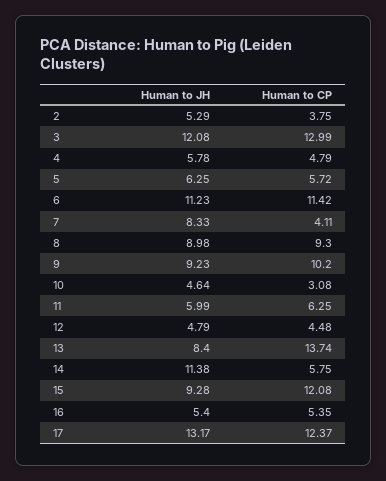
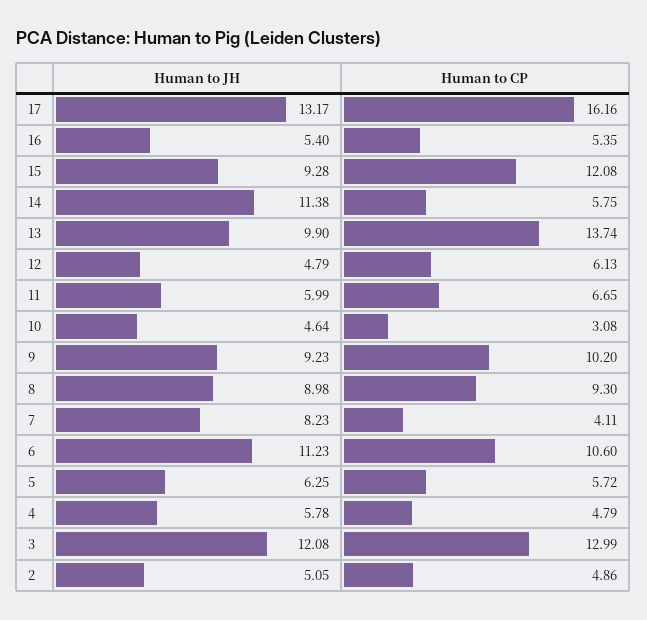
Human to JH, 2: 5.29 -> 5.05
Human to CP, 2: 3.75 -> 4.86
Human to CP, 6: 11.42 -> 10.6
Human to JH, 7: 8.33 -> 8.23
Human to CP, 11: 6.25 -> 6.65
Human to CP, 12: 4.48 -> 6.13
Human to JH, 13: 8.4 -> 9.9
Human to CP, 17: 12.37 -> 16.16

